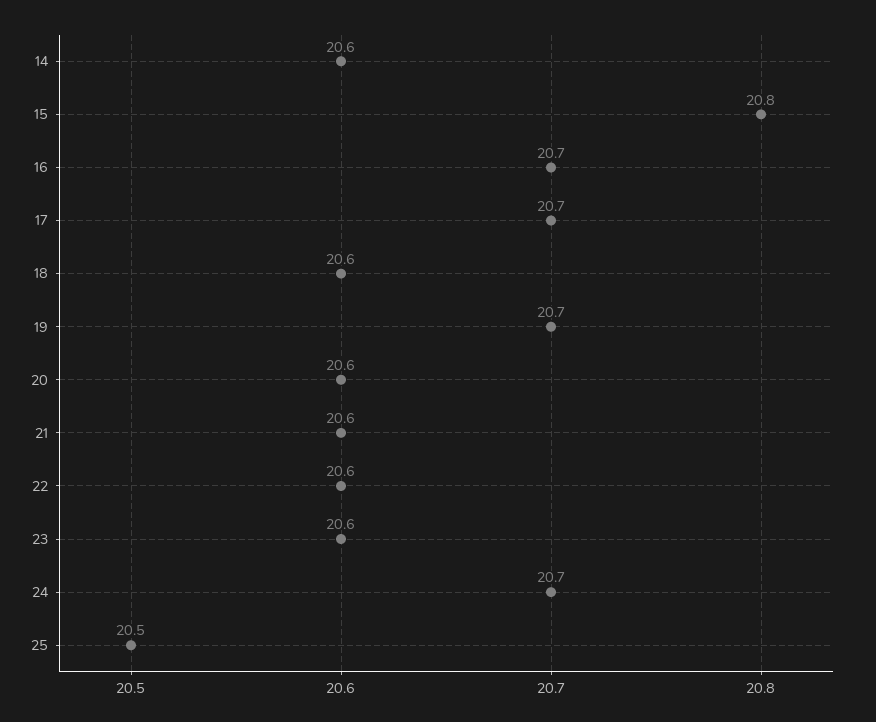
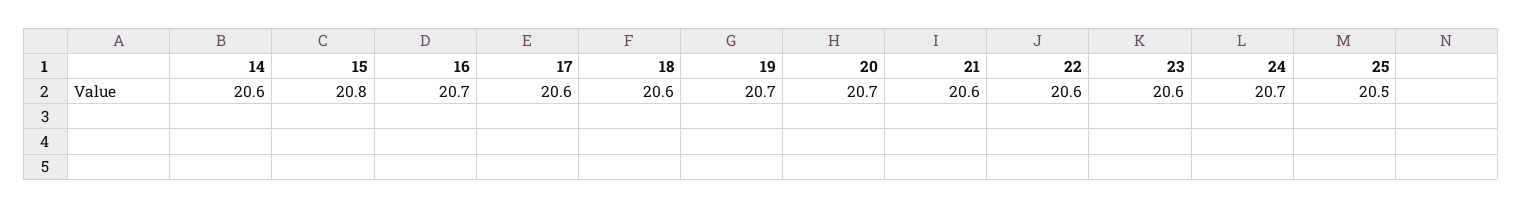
17: 20.7 -> 20.6
20: 20.6 -> 20.7

